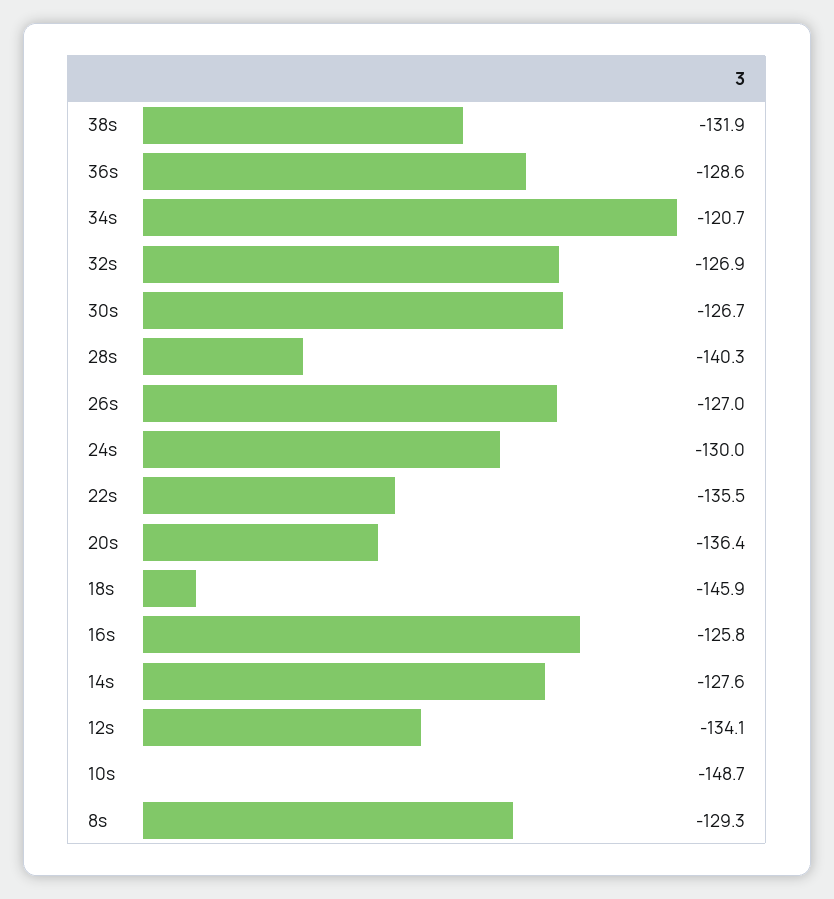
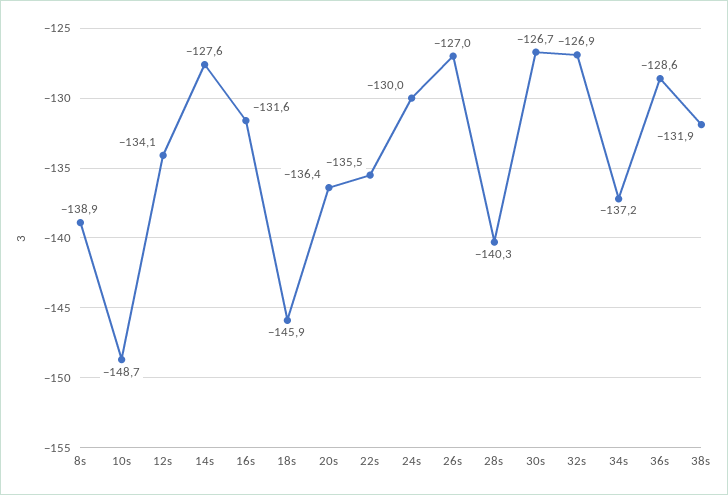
34s: -120.7 -> -137.2
16s: -125.8 -> -131.6
8s: -129.3 -> -138.9

